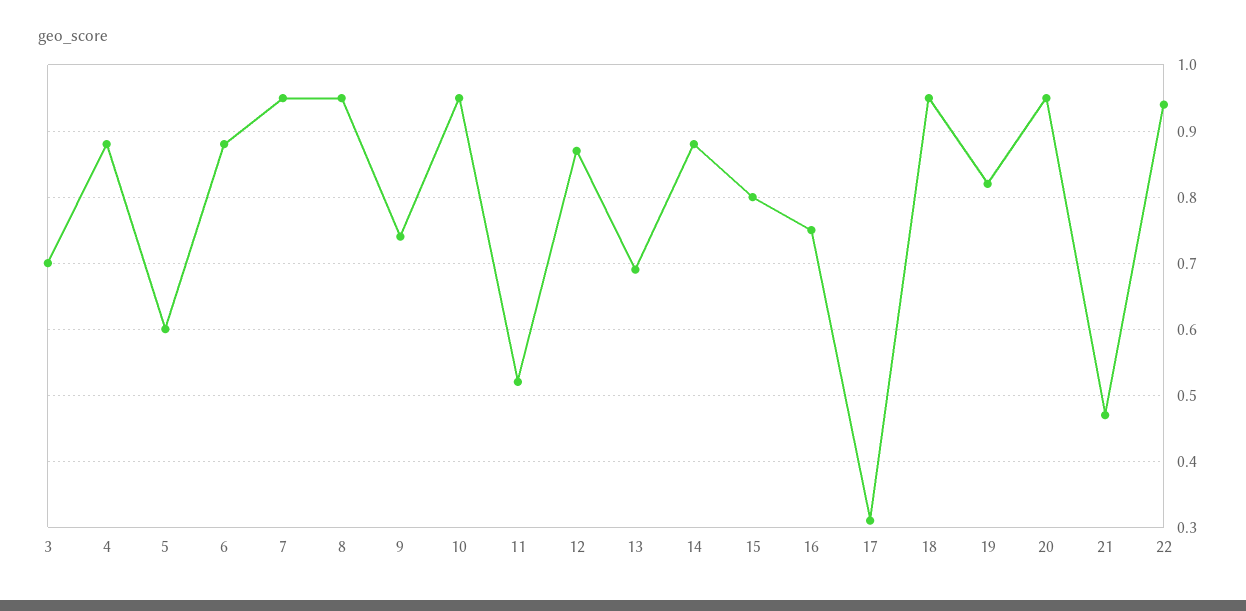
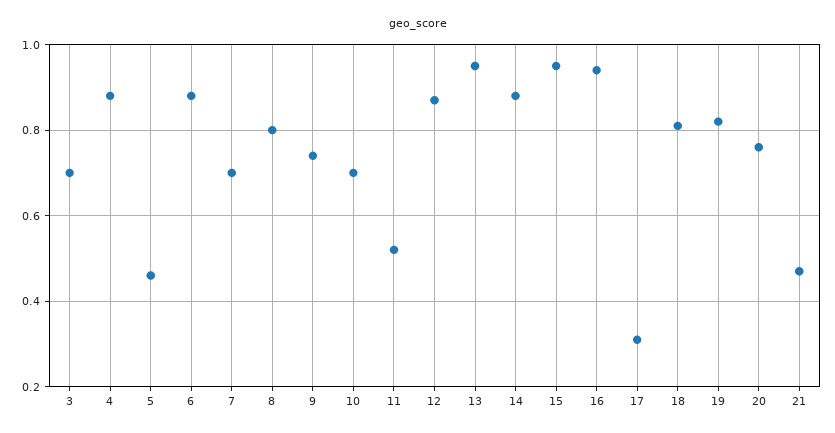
5: 0.6 -> 0.45
7: 0.95 -> 0.7
8: 0.95 -> 0.8
10: 0.95 -> 0.7
13: 0.69 -> 0.95
15: 0.8 -> 0.95
16: 0.75 -> 0.95
18: 0.95 -> 0.8
20: 0.95 -> 0.75
22: 0.94 -> none

